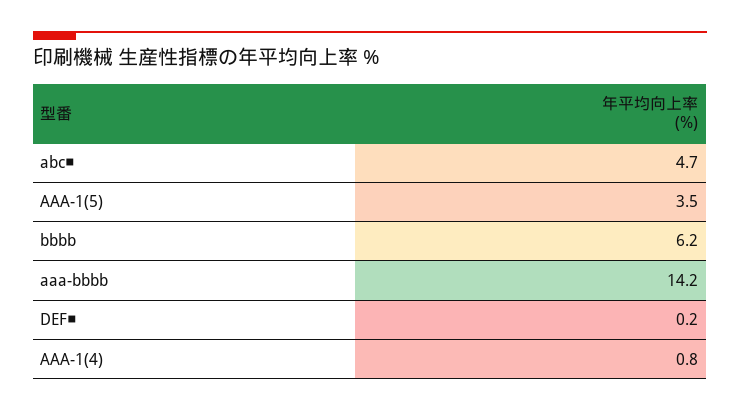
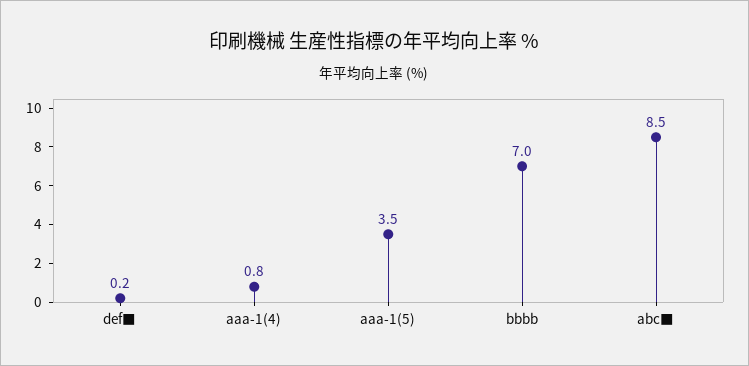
abc■: 4.7 -> 8.5
bbbb: 6.2 -> 7
aaa-bbbb: 14.2 -> none

